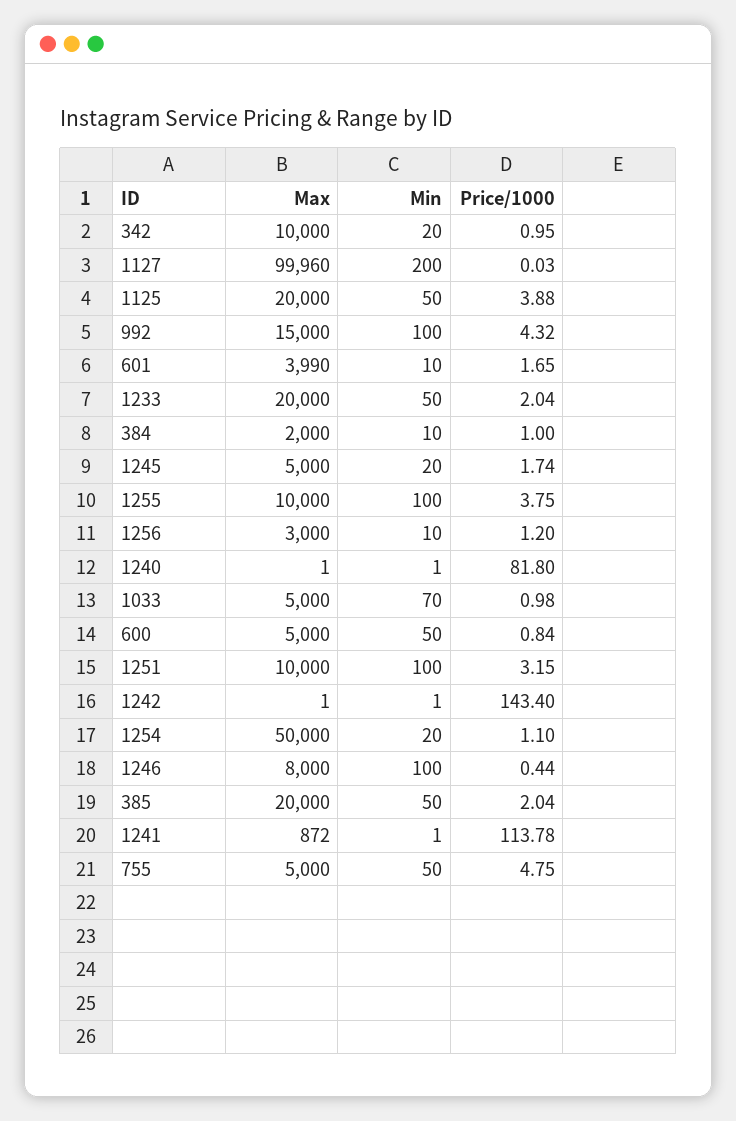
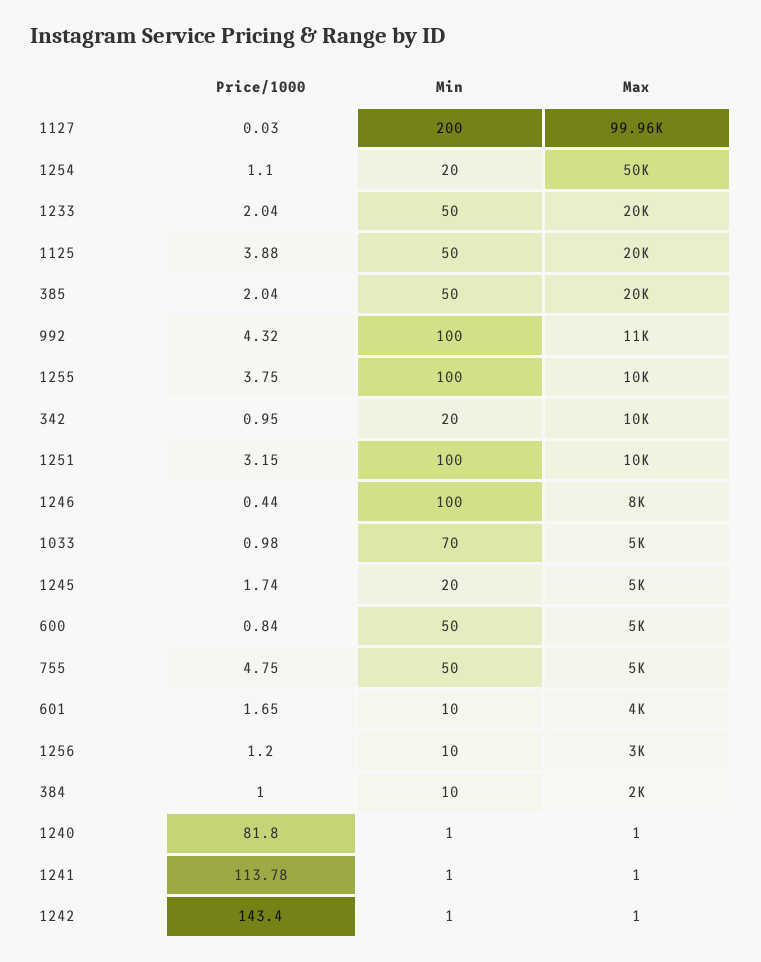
Max, 992: 15000 -> 11000
Max, 601: 3990 -> 4000
Max, 1241: 872 -> 1

